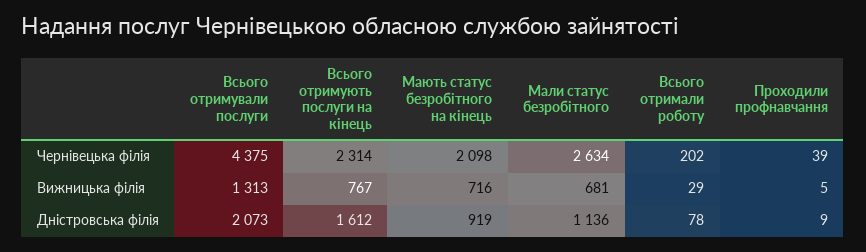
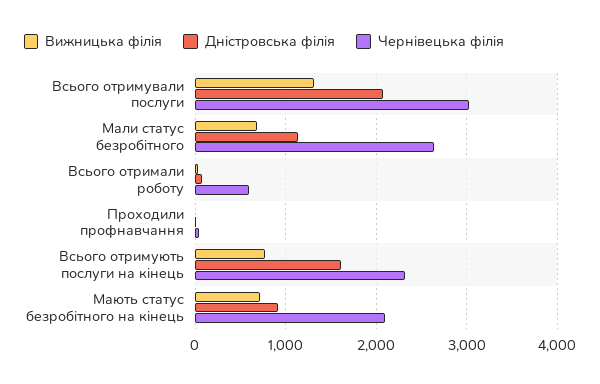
Чернівецька філія, Всього отримували послуги: 4375 -> 3000
Чернівецька філія, Всього отримали роботу: 202 -> 600

